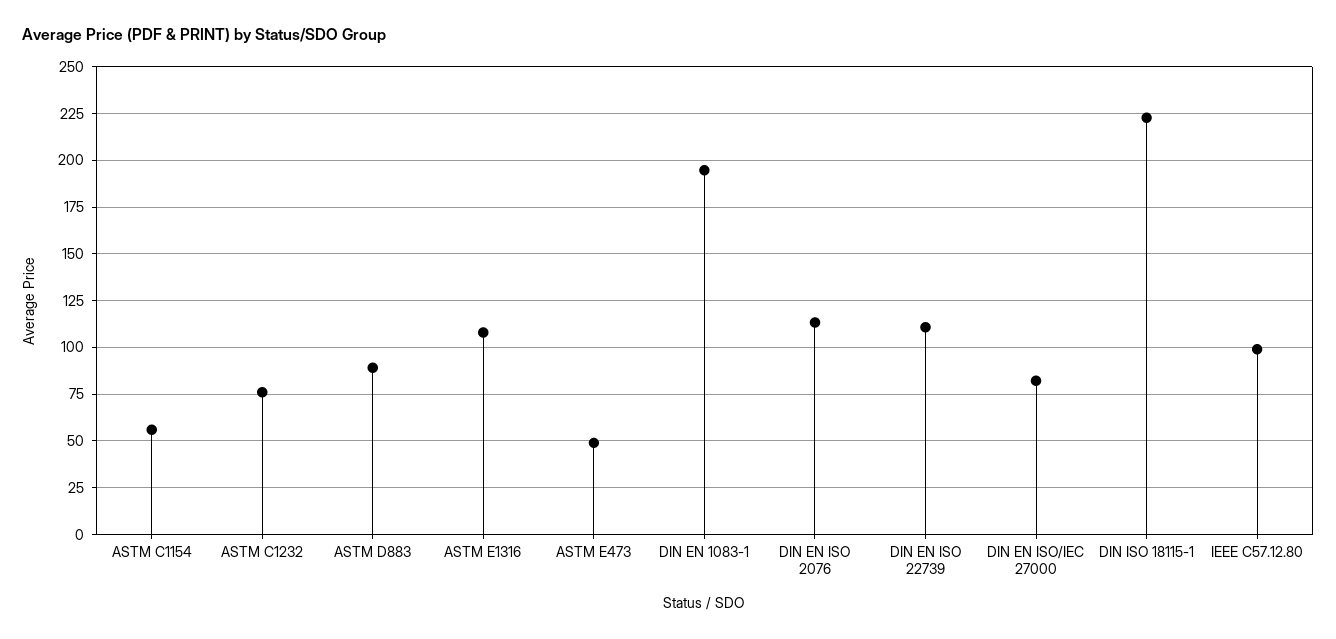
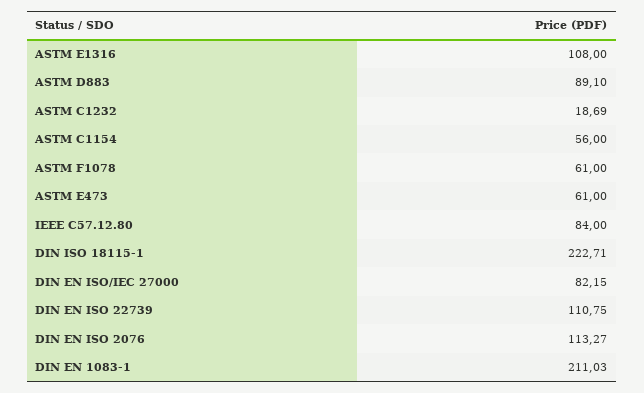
ASTM C1232: 75 -> 18.69
ASTM E473: 50 -> 61
DIN EN 1083-1: 195 -> 211.03
IEEE C57.12.80: 100 -> 84
ASTM F1078: none -> 61

